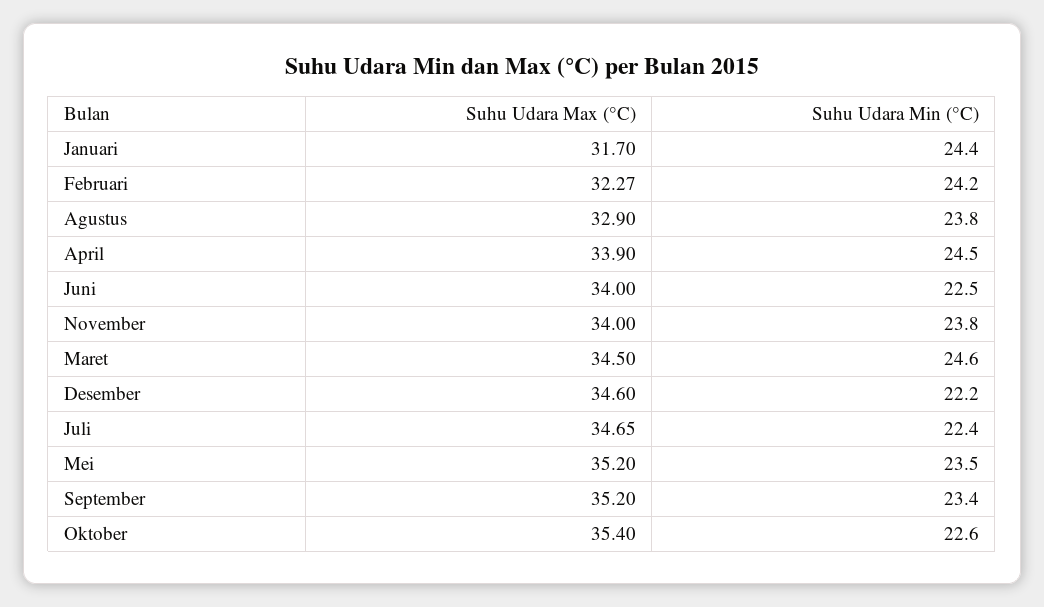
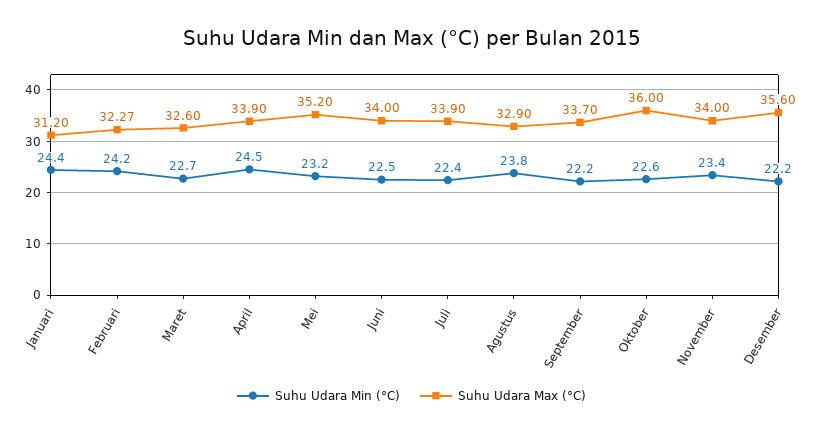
Suhu Udara Max (°C), Januari: 31.7 -> 31.2
Suhu Udara Min (°C), November: 23.8 -> 23.4
Suhu Udara Max (°C), Maret: 34.5 -> 32.6
Suhu Udara Min (°C), Maret: 24.6 -> 22.7
Suhu Udara Max (°C), Desember: 34.6 -> 35.6
Suhu Udara Max (°C), Juli: 34.65 -> 33.9
Suhu Udara Min (°C), Mei: 23.5 -> 23.2
Suhu Udara Max (°C), September: 35.2 -> 33.7
Suhu Udara Min (°C), September: 23.4 -> 22.2
Suhu Udara Max (°C), Oktober: 35.4 -> 36

